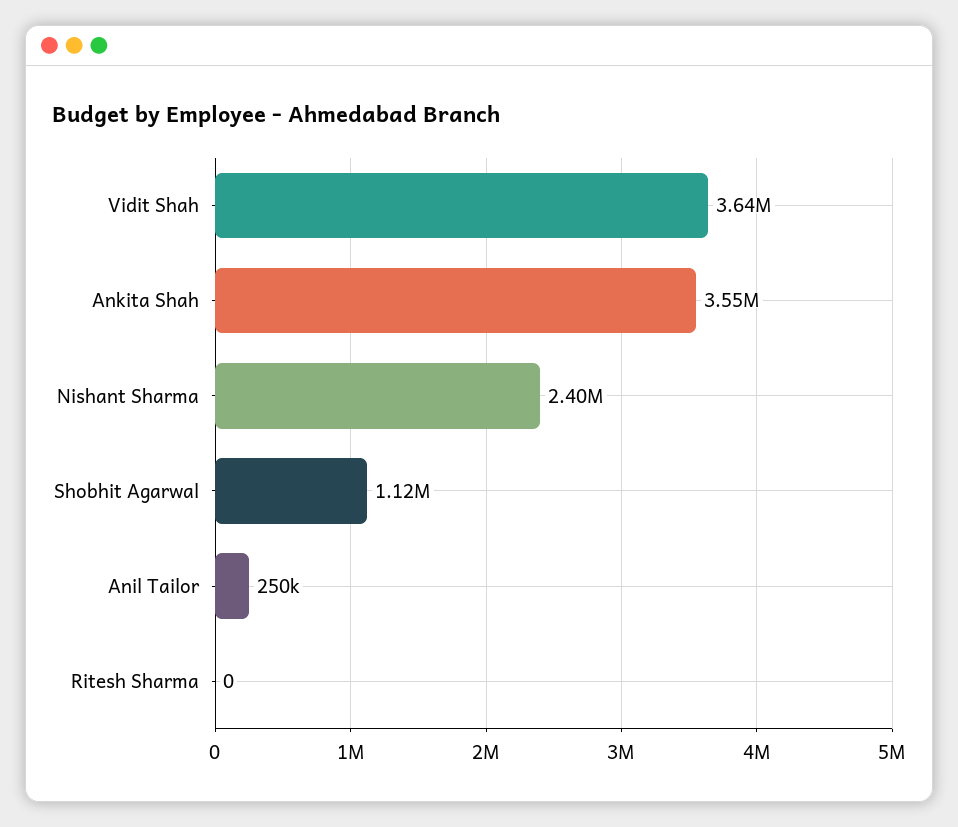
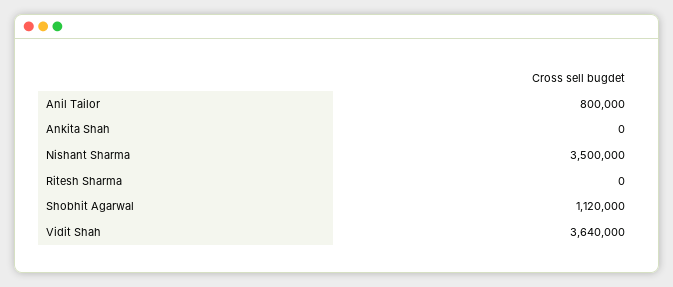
Ankita Shah: 3550000 -> 0
Nishant Sharma: 2400000 -> 3500000
Anil Tailor: 250000 -> 800000

